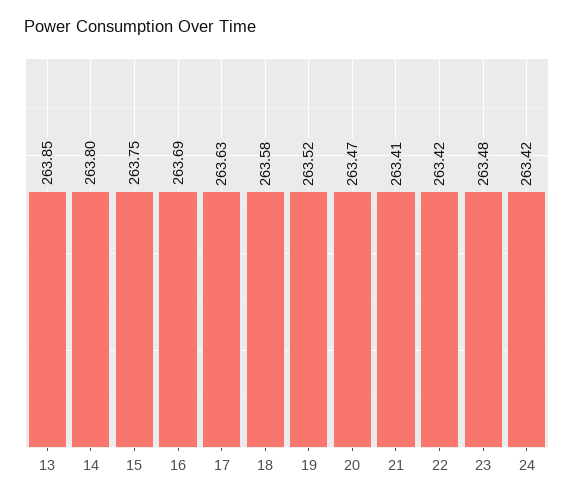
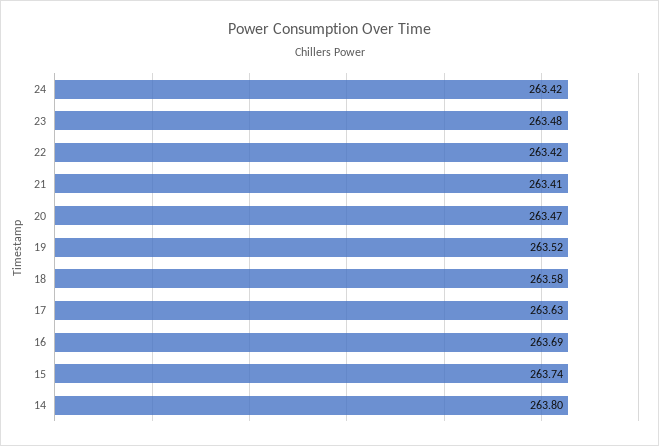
13: 263.85 -> none
15: 263.75 -> 263.74

